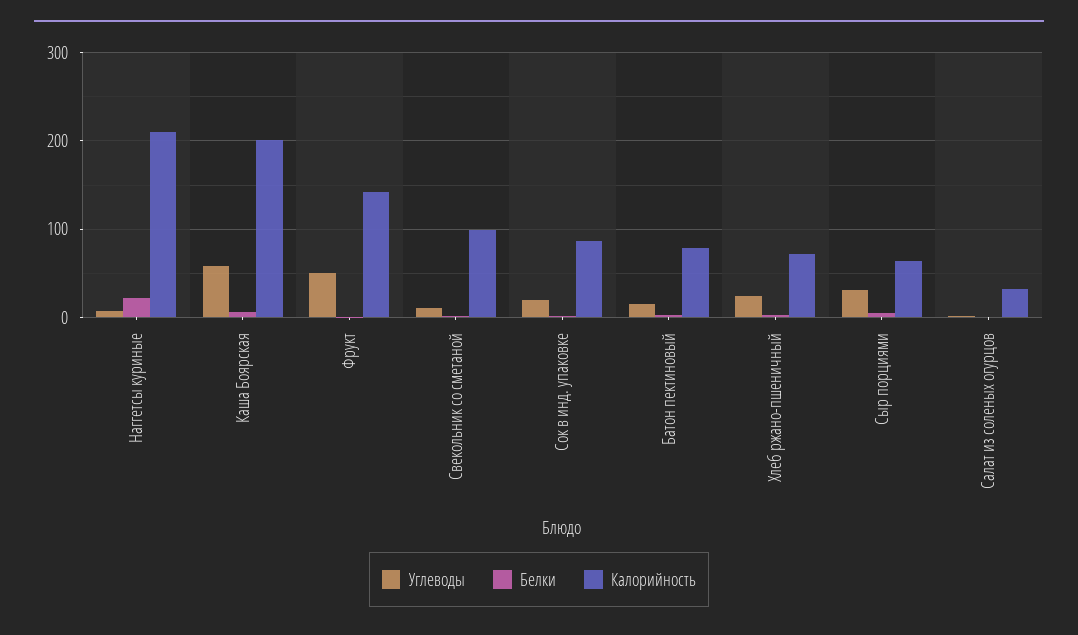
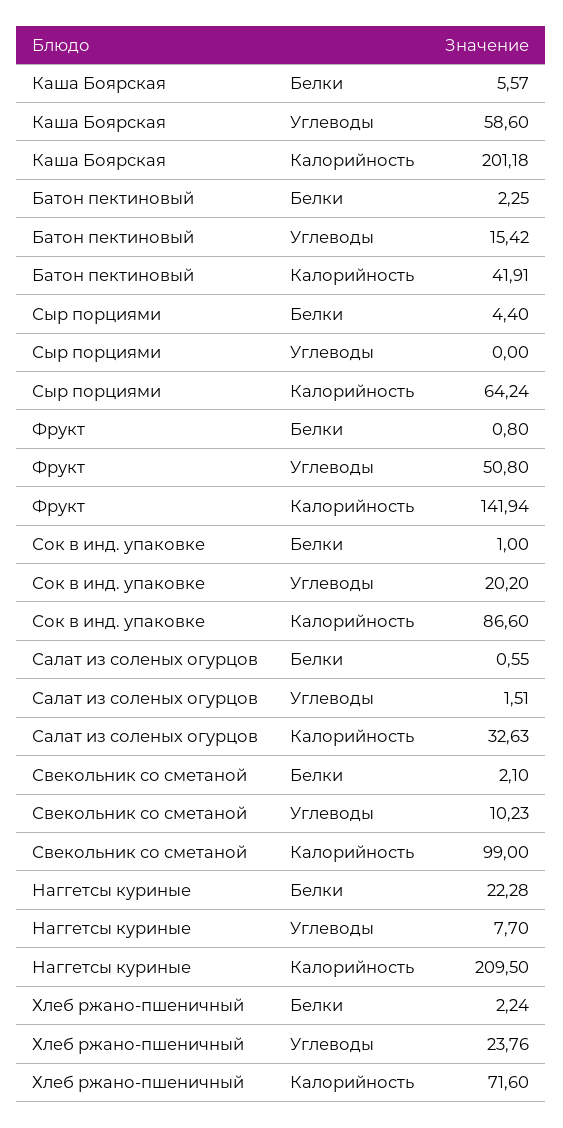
Калорийность, Батон пектиновый: 80 -> 41.91
Углеводы, Сыр порциями: 30 -> 0

